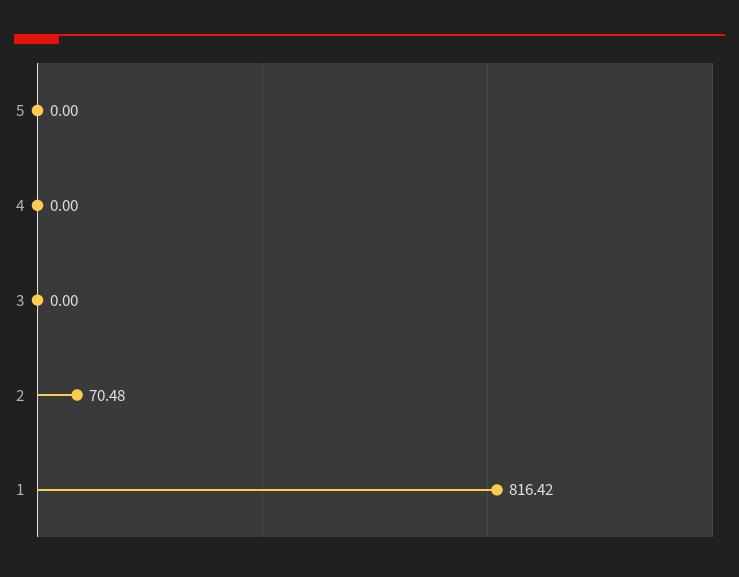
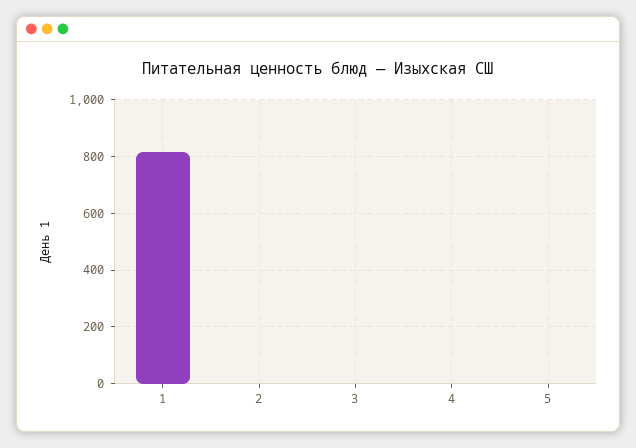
2: 70.48 -> 0

